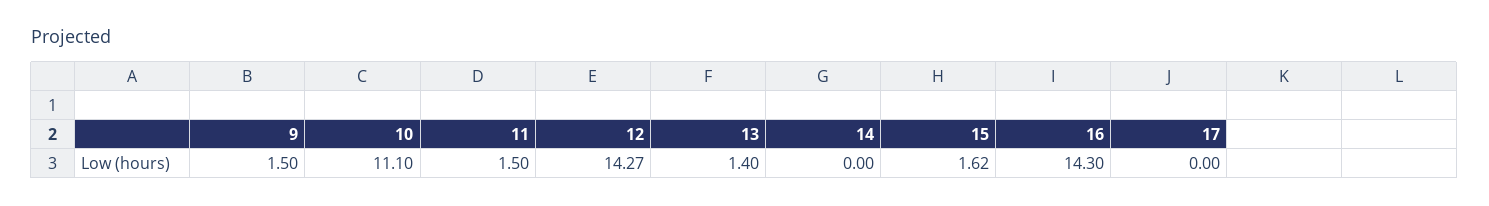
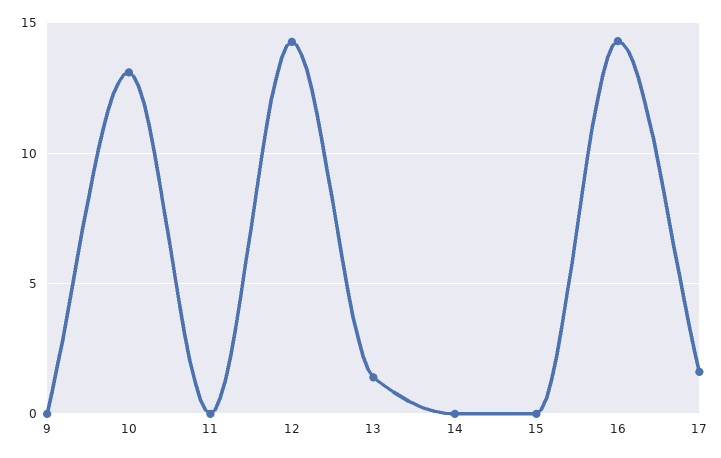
9: 1.5 -> 0
10: 11.1 -> 13
11: 1.5 -> 0
15: 1.62 -> 0
17: 0 -> 1.5

